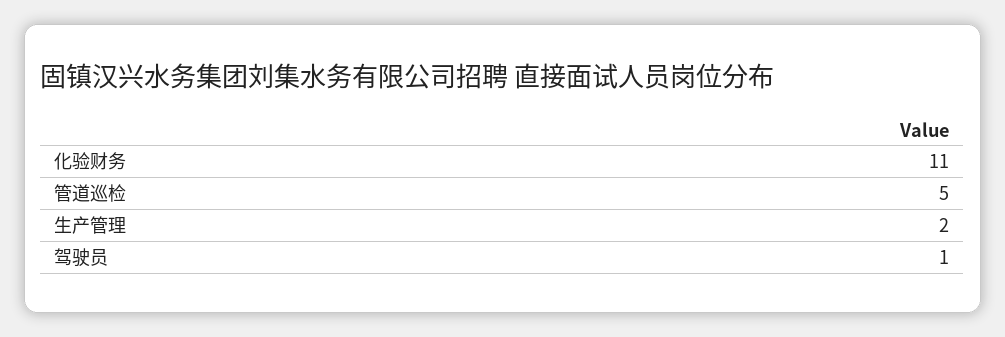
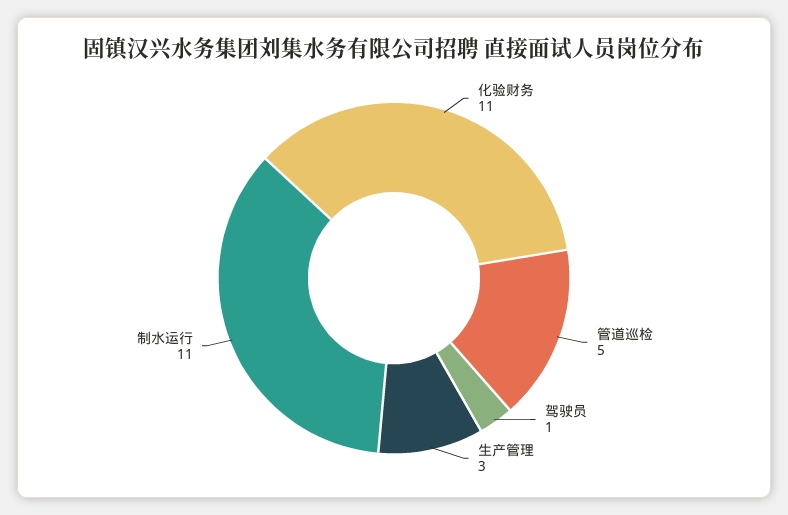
生产管理: 2 -> 3
制水运行: none -> 11

